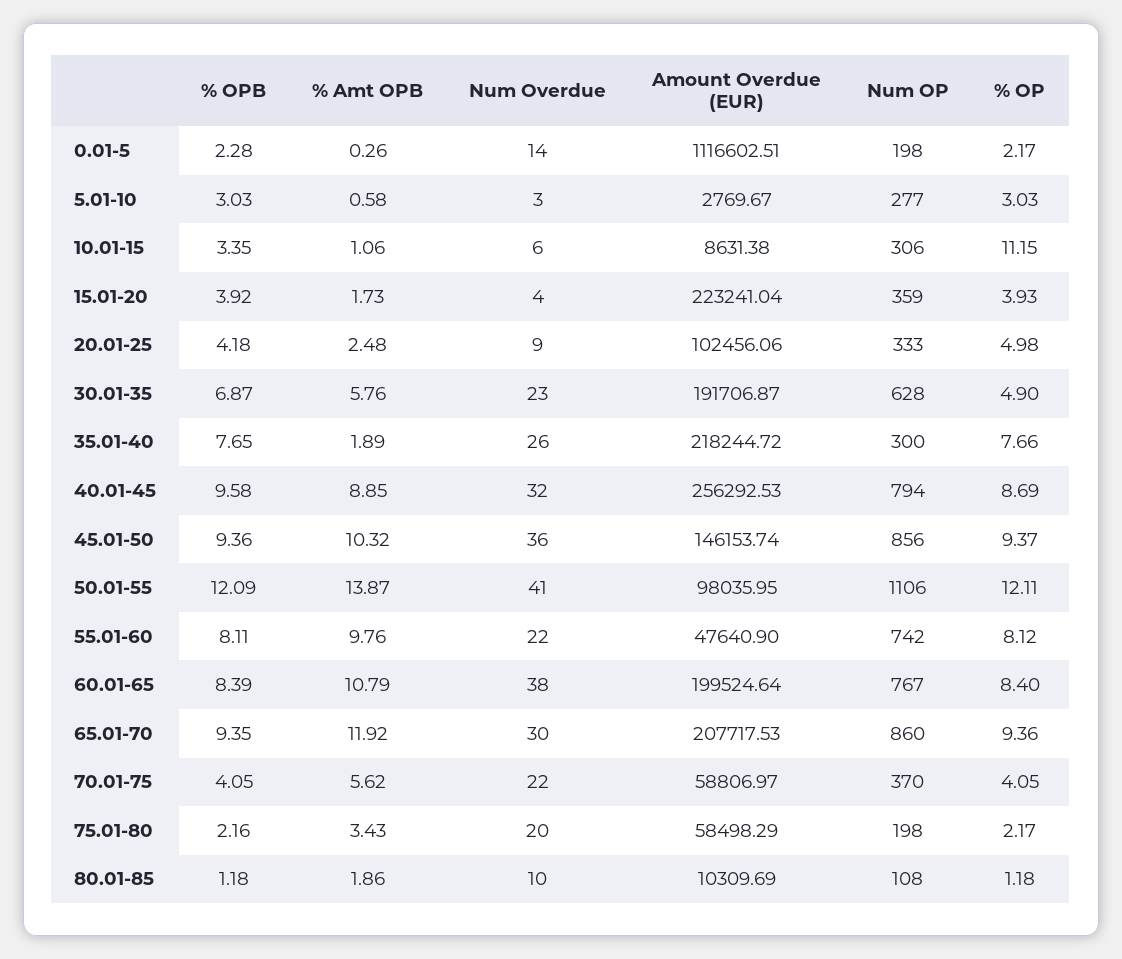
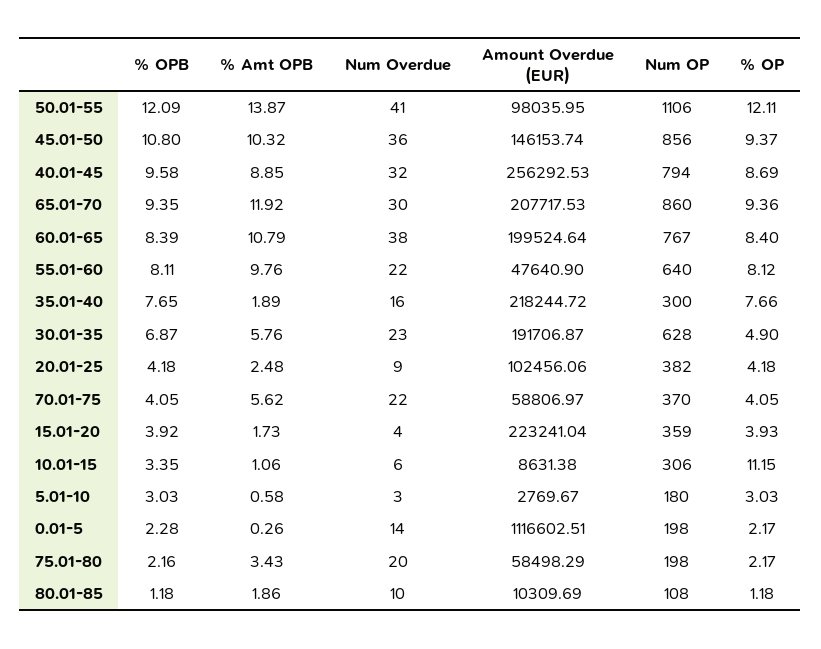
Num OP, 5.01-10: 277 -> 180
Num OP, 20.01-25: 333 -> 382
% OP, 20.01-25: 4.98 -> 4.18
Num Overdue, 35.01-40: 26 -> 16
% OPB, 45.01-50: 9.36 -> 10.8
Num OP, 55.01-60: 742 -> 640

